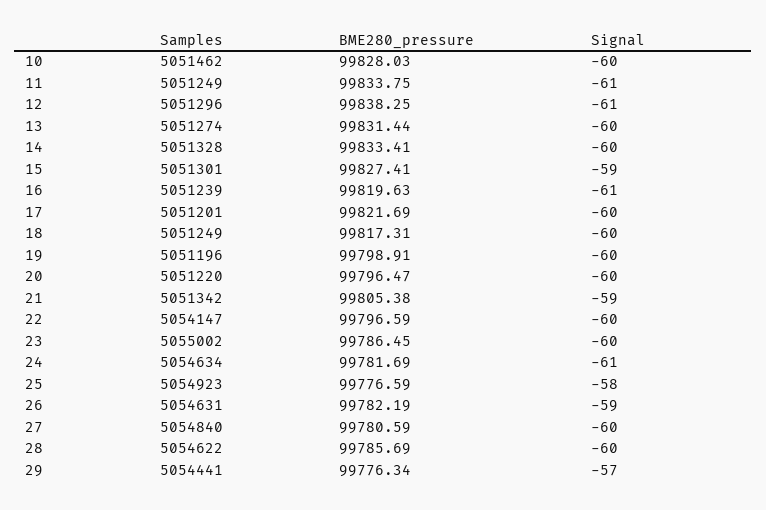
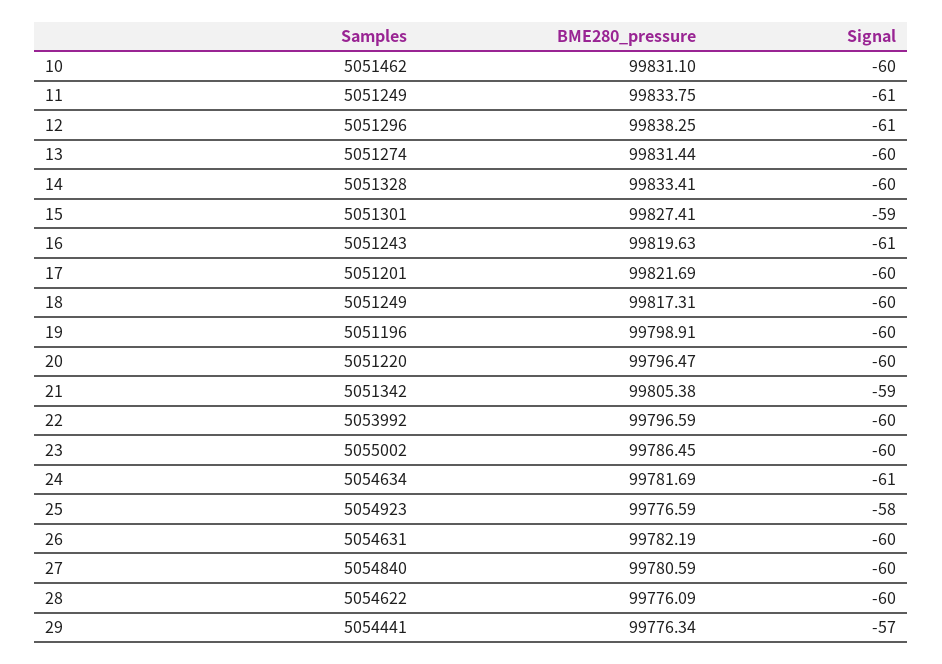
BME280_pressure, 10: 99828.03 -> 99831.1
Samples, 16: 5051239 -> 5051243
Samples, 22: 5054147 -> 5053992
Signal, 26: -59 -> -60
BME280_pressure, 28: 99785.69 -> 99776.09

